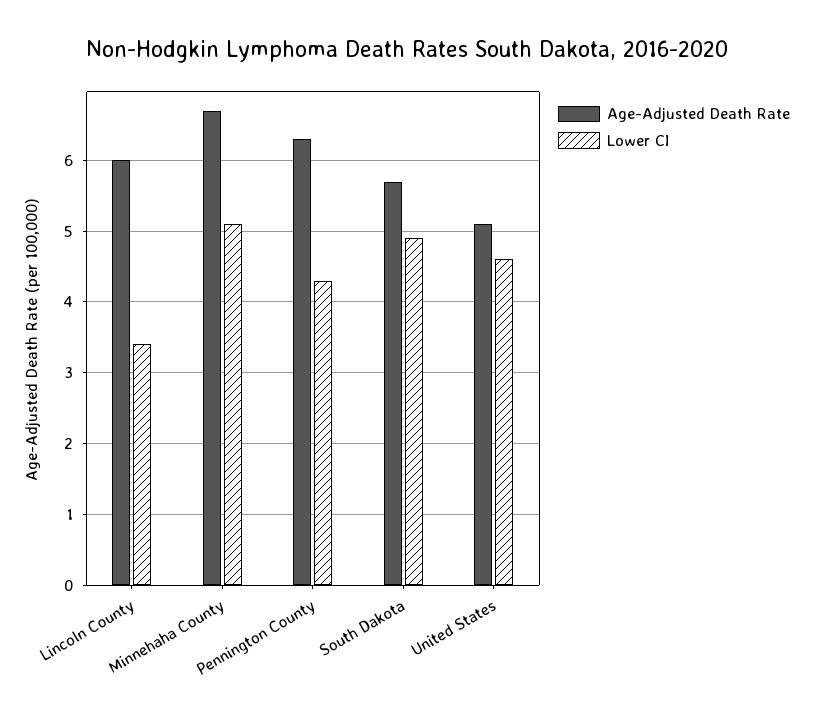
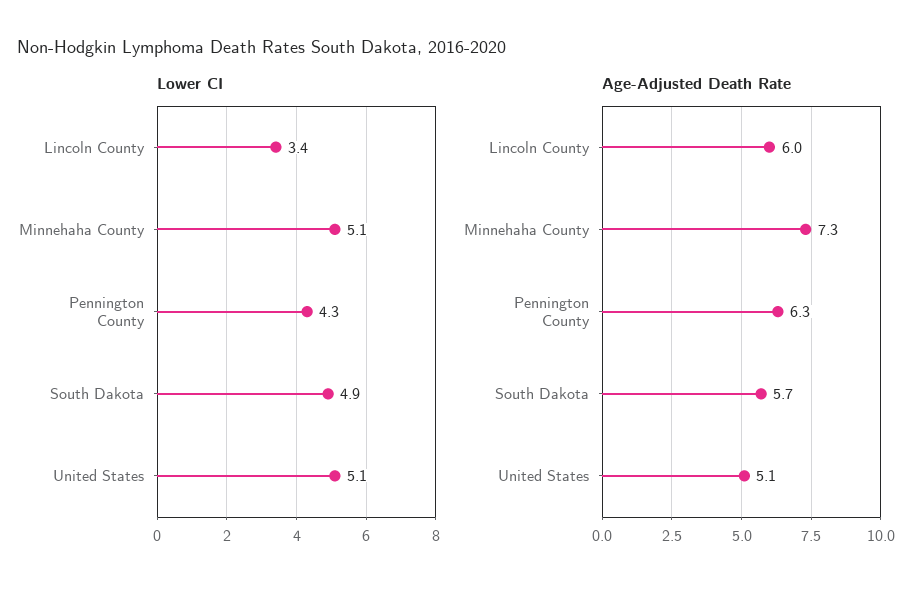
Age-Adjusted Death Rate, Minnehaha County: 6.7 -> 7.3
Lower CI, United States: 4.6 -> 5.1

